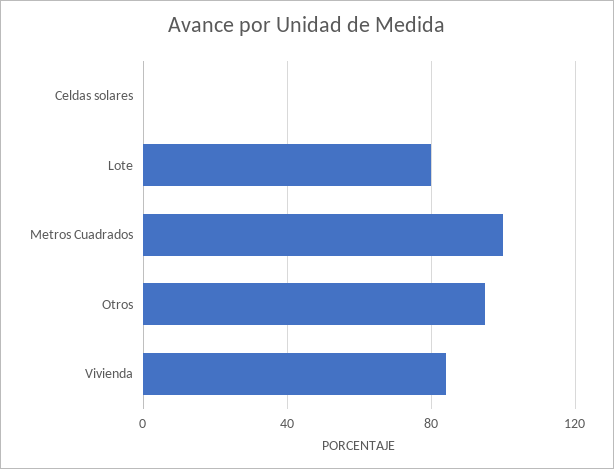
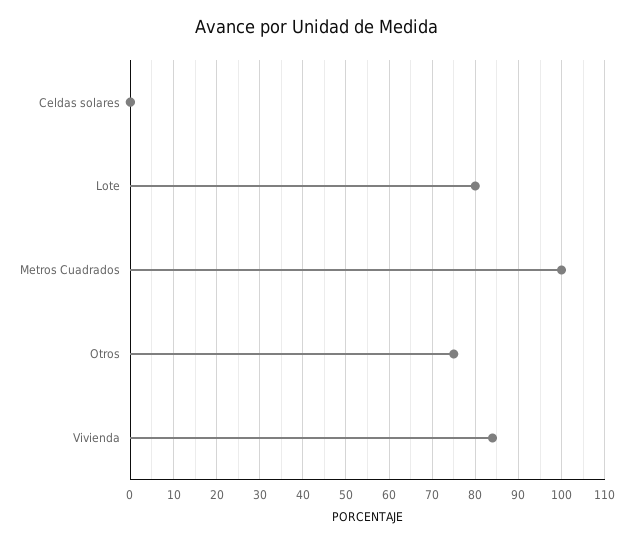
Otros: 95 -> 75

